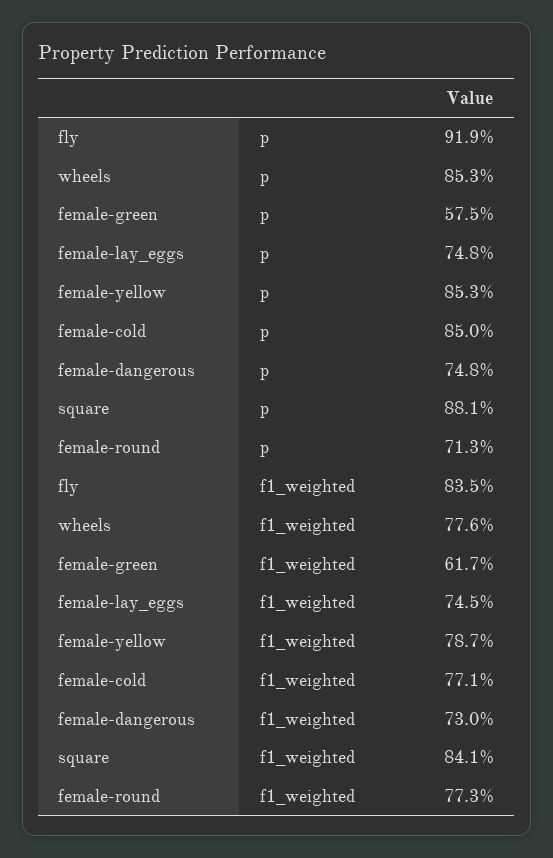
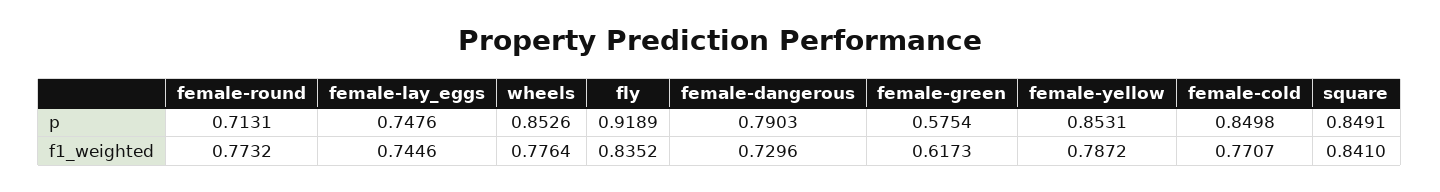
female-dangerous, p: 0.748 -> 0.7903
square, p: 0.881 -> 0.8491

